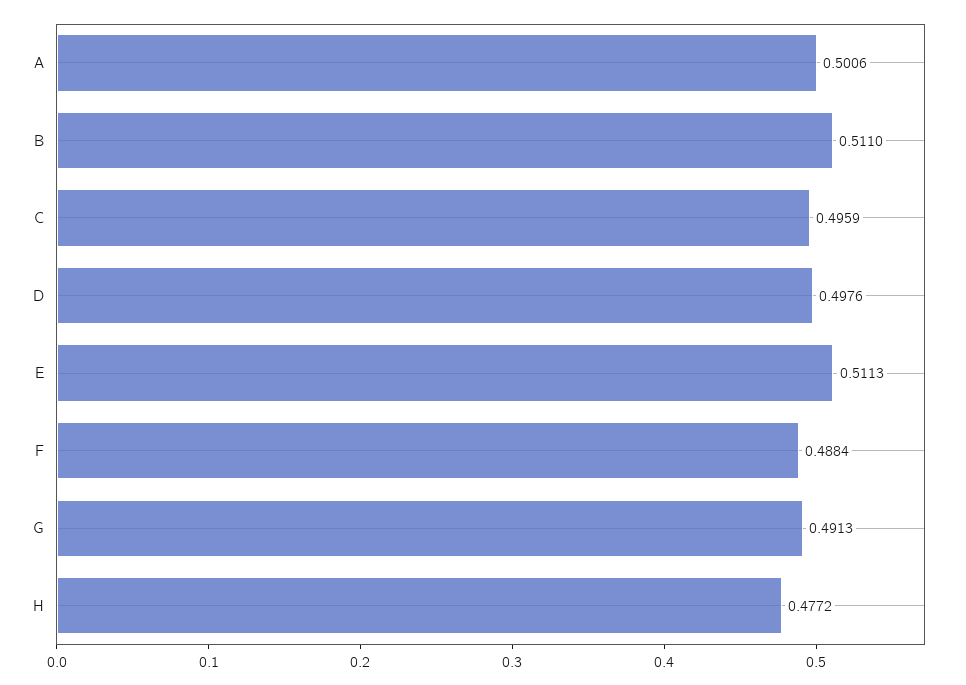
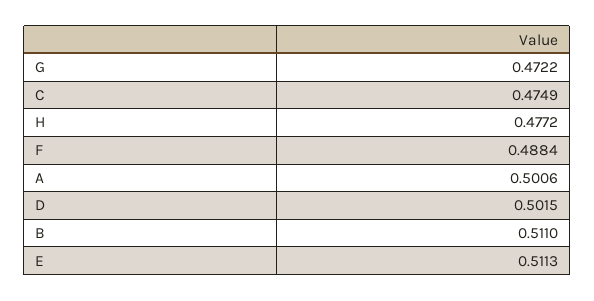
C: 0.4959 -> 0.4749
D: 0.4976 -> 0.5015
G: 0.4913 -> 0.4722

